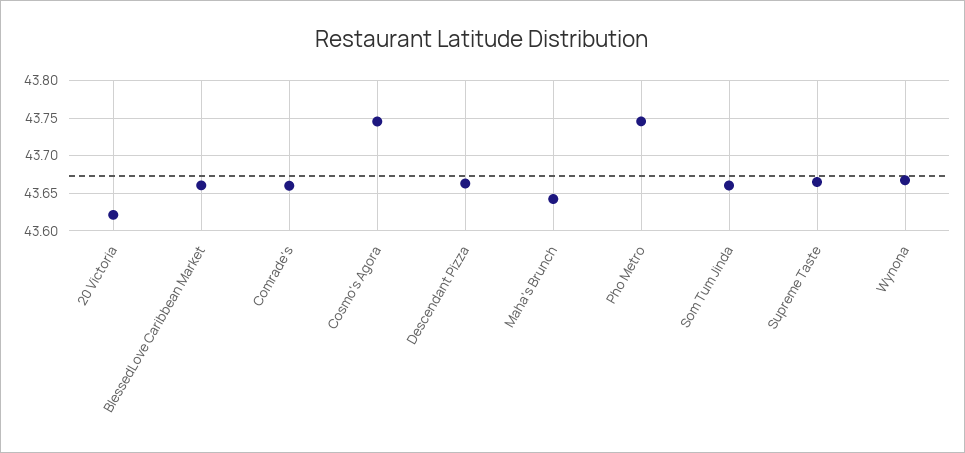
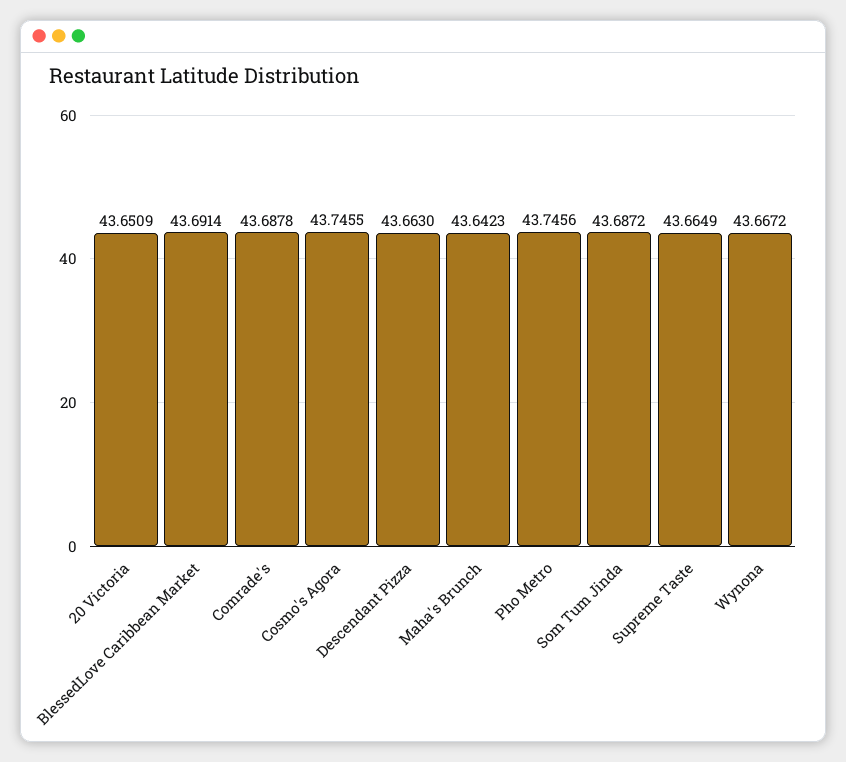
20 Victoria: 43.62 -> 43.6509
BlessedLove Caribbean Market: 43.66 -> 43.6914
Comrade's: 43.66 -> 43.6878
Som Tum Jinda: 43.66 -> 43.6872

